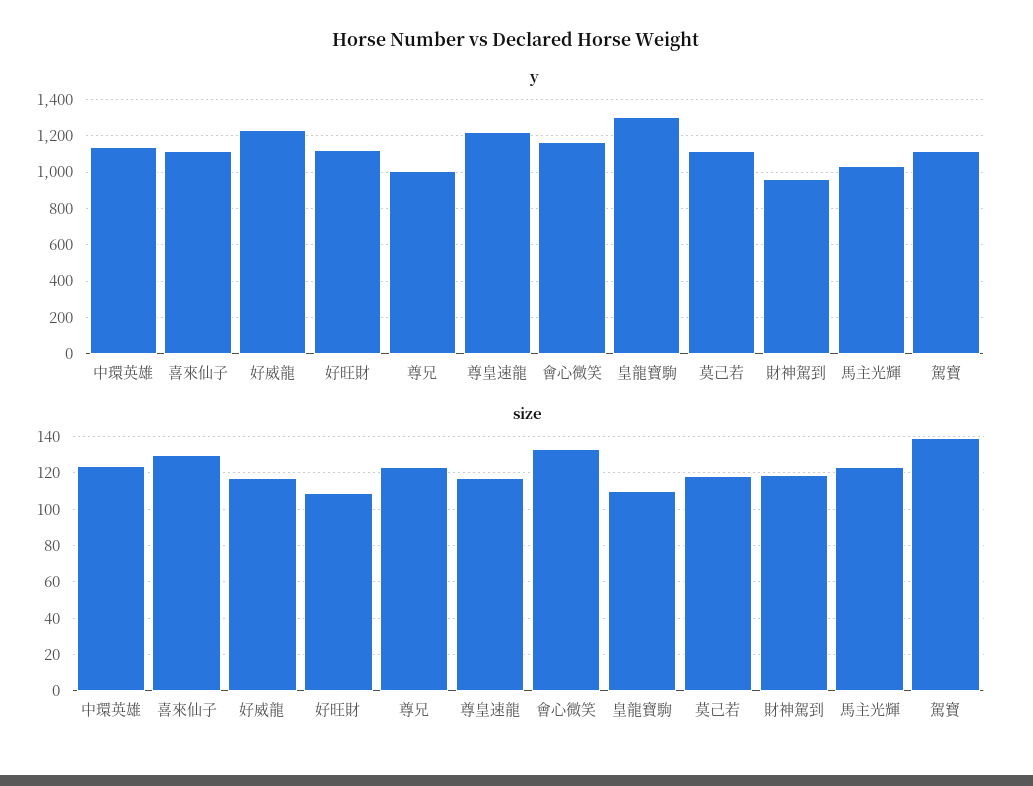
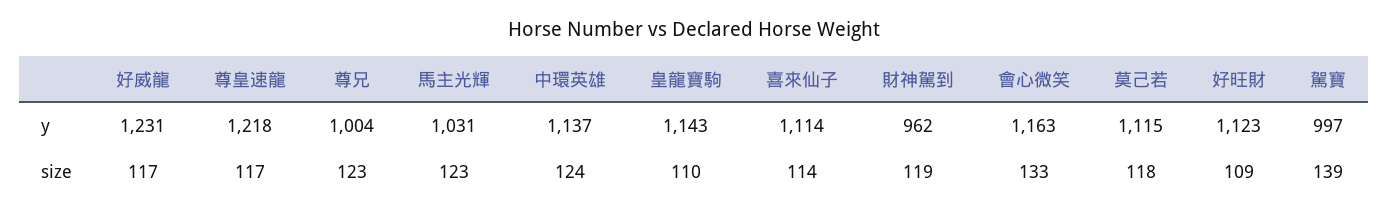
y, 皇龍寶駒: 1300 -> 1143
y, 駕寶: 1100 -> 997
size, 喜來仙子: 130 -> 114

